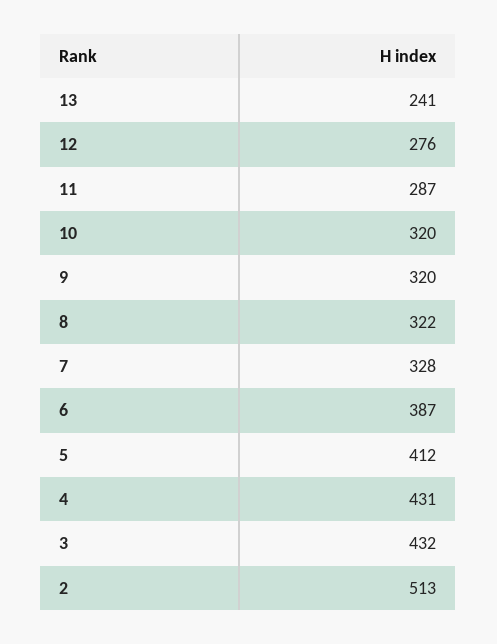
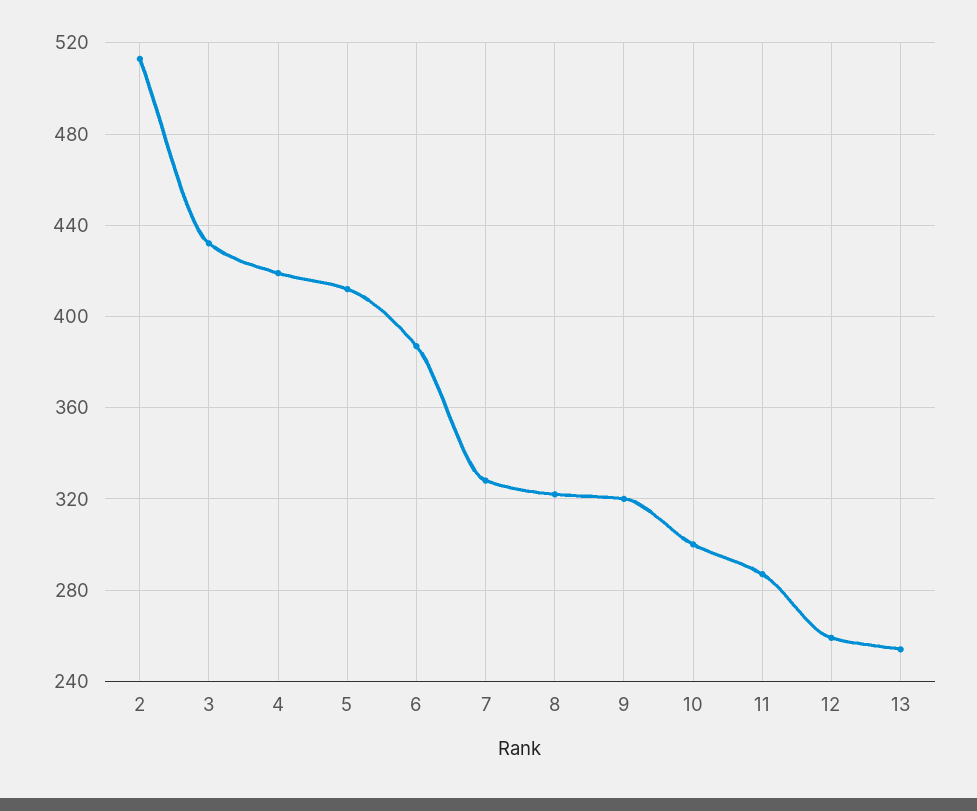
13: 241 -> 255
12: 276 -> 260
10: 320 -> 300
4: 431 -> 420

